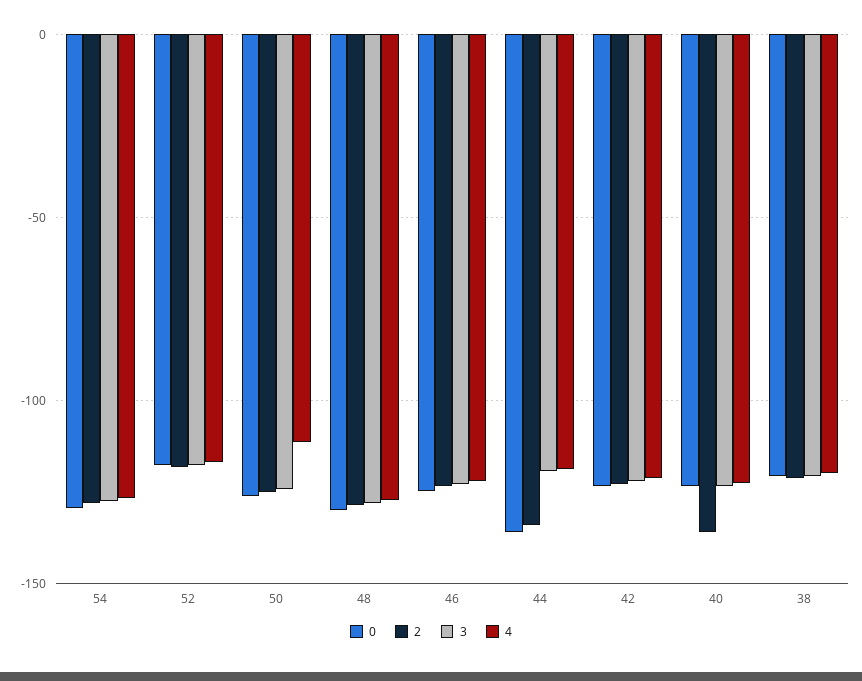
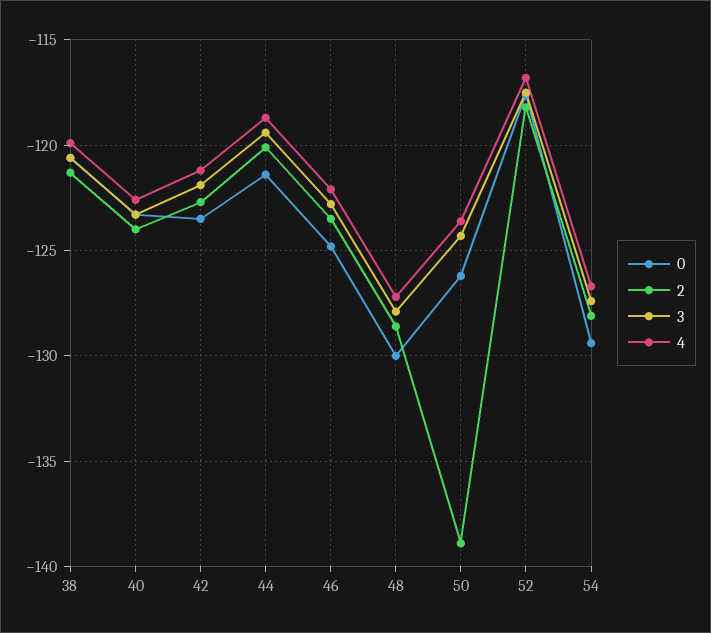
2, 50: -125 -> -139
4, 50: -110 -> -123.5
0, 44: -135 -> -121.5
2, 44: -135 -> -120
2, 40: -135 -> -124

